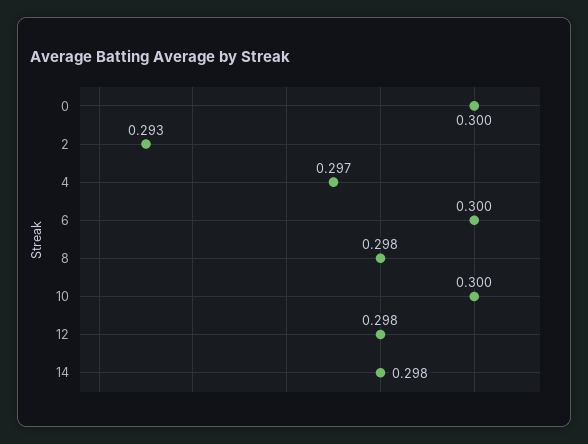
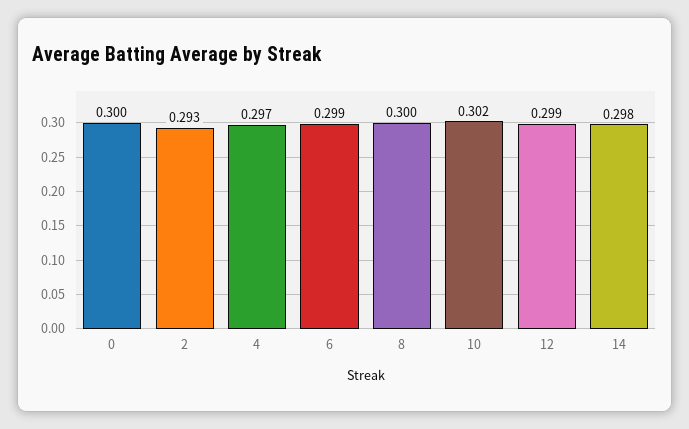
6: 0.3 -> 0.299
8: 0.298 -> 0.3
10: 0.3 -> 0.302
12: 0.298 -> 0.299

